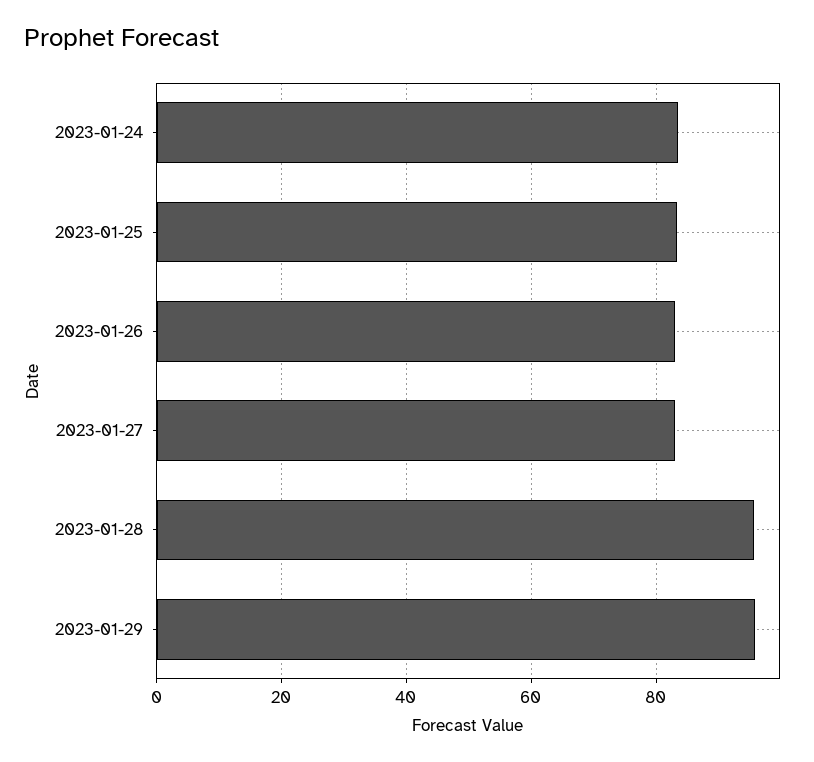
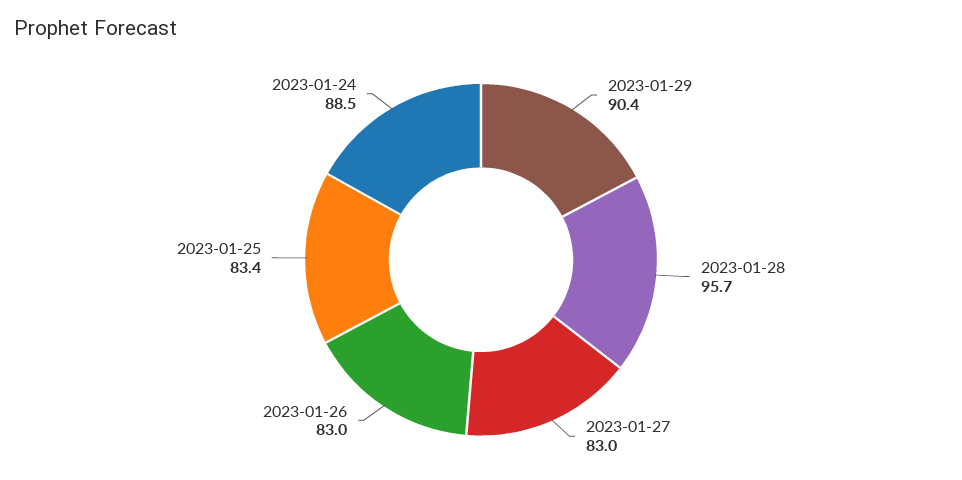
2023-01-24: 84 -> 88.5
2023-01-29: 96 -> 90.4

